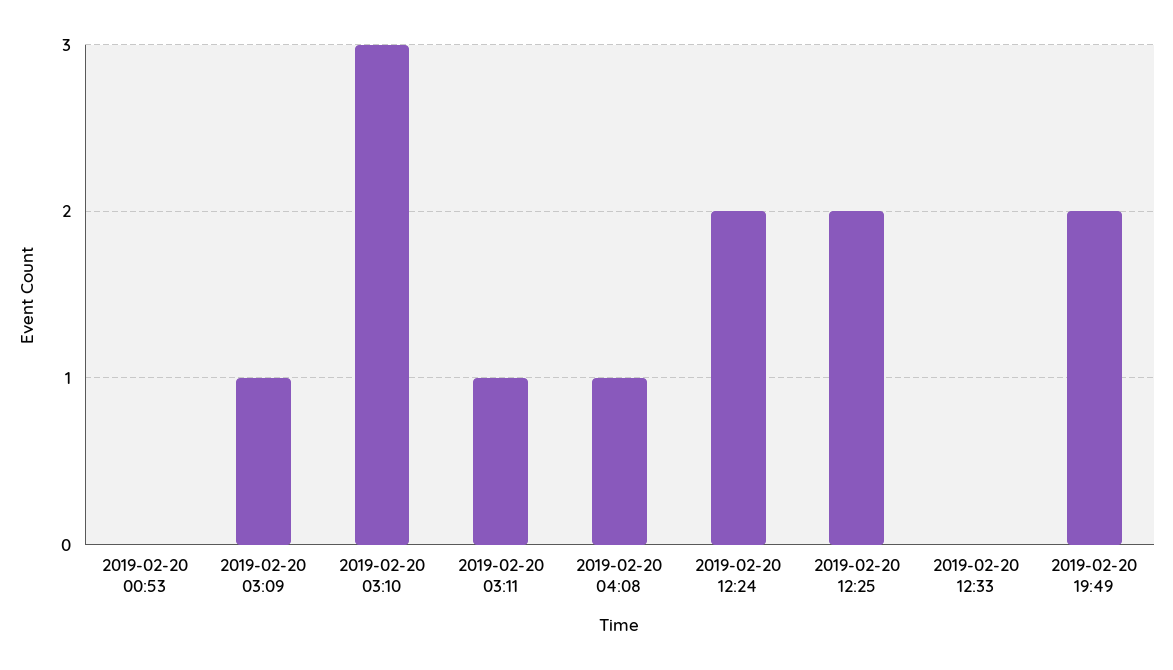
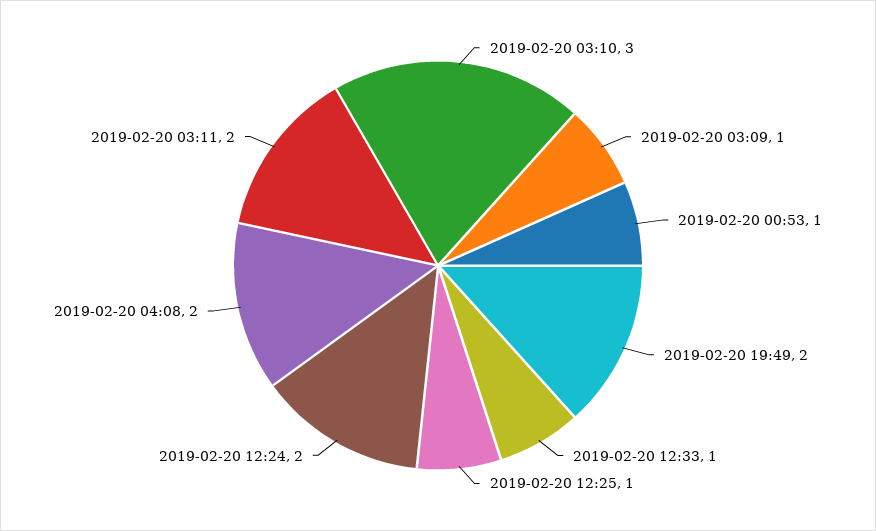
2019-02-20 00:53: 0 -> 1
2019-02-20 03:11: 1 -> 2
2019-02-20 04:08: 1 -> 2
2019-02-20 12:25: 2 -> 1
2019-02-20 12:33: 0 -> 1

